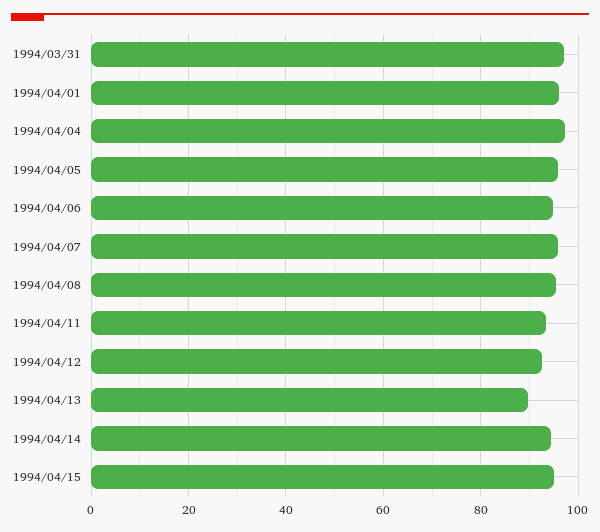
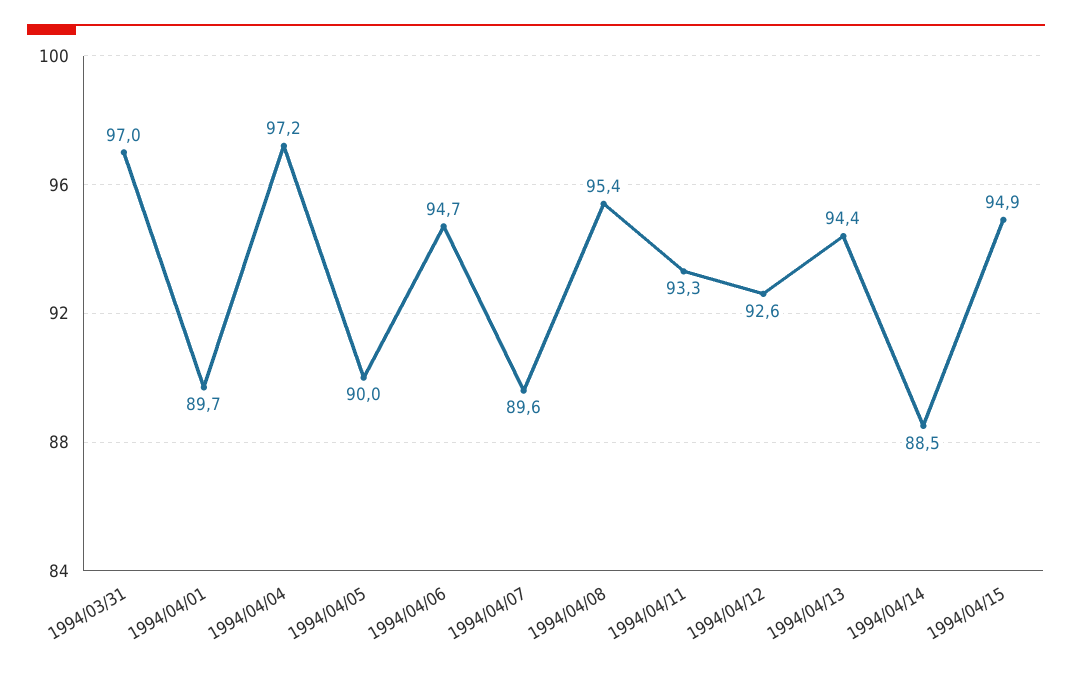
1994/04/01: 96 -> 89.7
1994/04/05: 96 -> 90
1994/04/07: 96 -> 89.6
1994/04/13: 90 -> 94.4
1994/04/14: 94 -> 88.5

